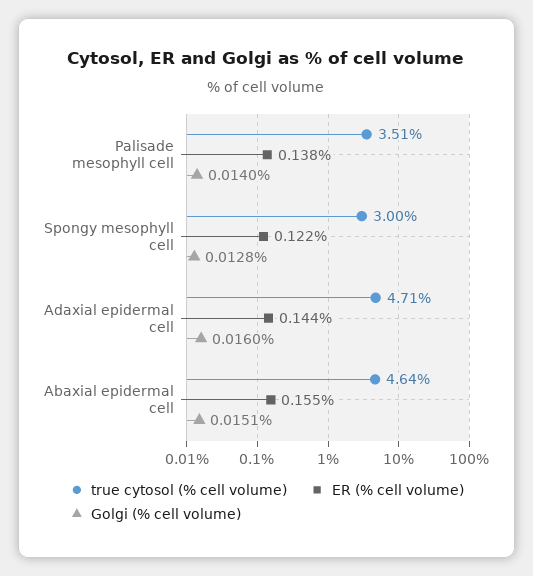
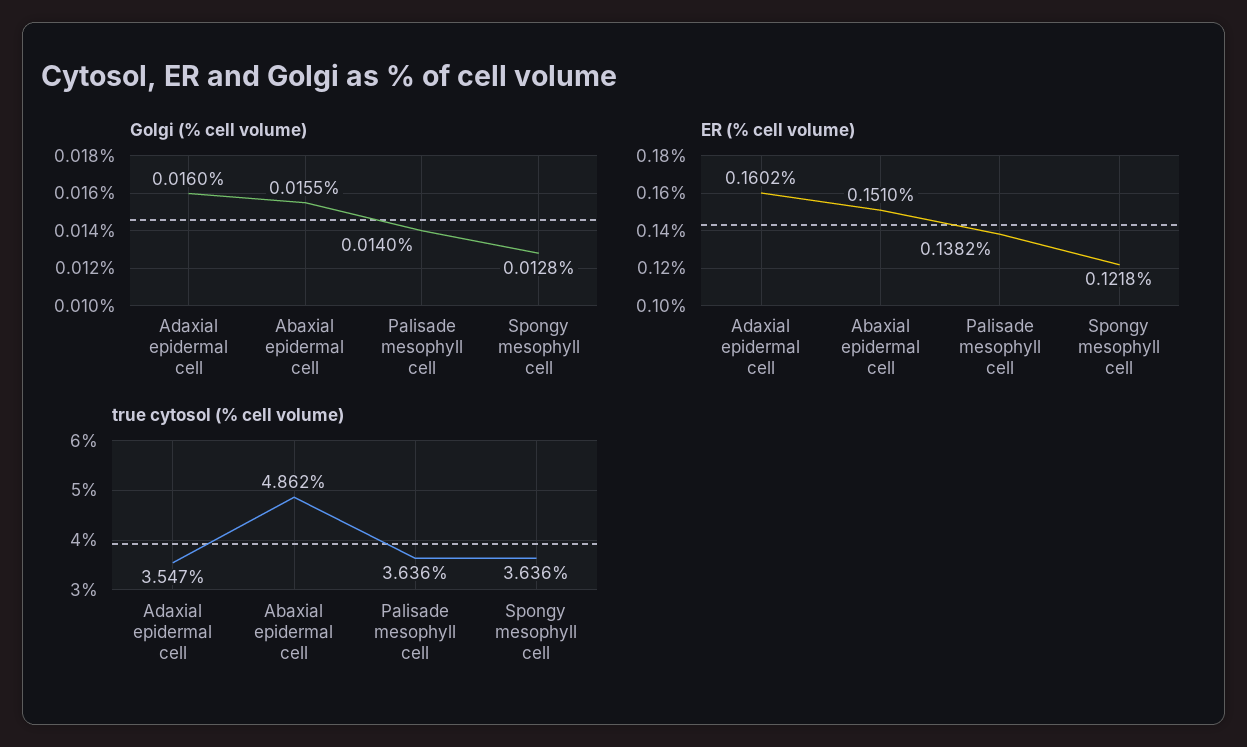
true cytosol (% cell volume), Palisade mesophyll cell: 3.51 -> 3.636
true cytosol (% cell volume), Spongy mesophyll cell: 3 -> 3.636
true cytosol (% cell volume), Adaxial epidermal cell: 4.71 -> 3.547
ER (% cell volume), Adaxial epidermal cell: 0.144 -> 0.1602
true cytosol (% cell volume), Abaxial epidermal cell: 4.64 -> 4.862
ER (% cell volume), Abaxial epidermal cell: 0.155 -> 0.151
Golgi (% cell volume), Abaxial epidermal cell: 0.0151 -> 0.0155

